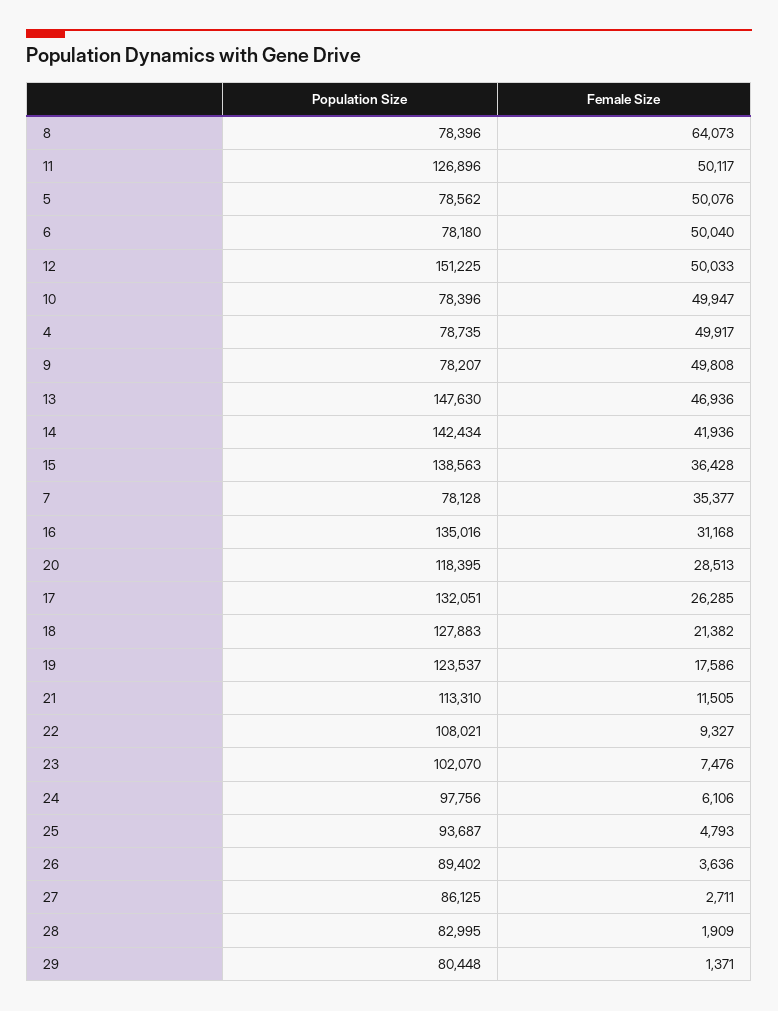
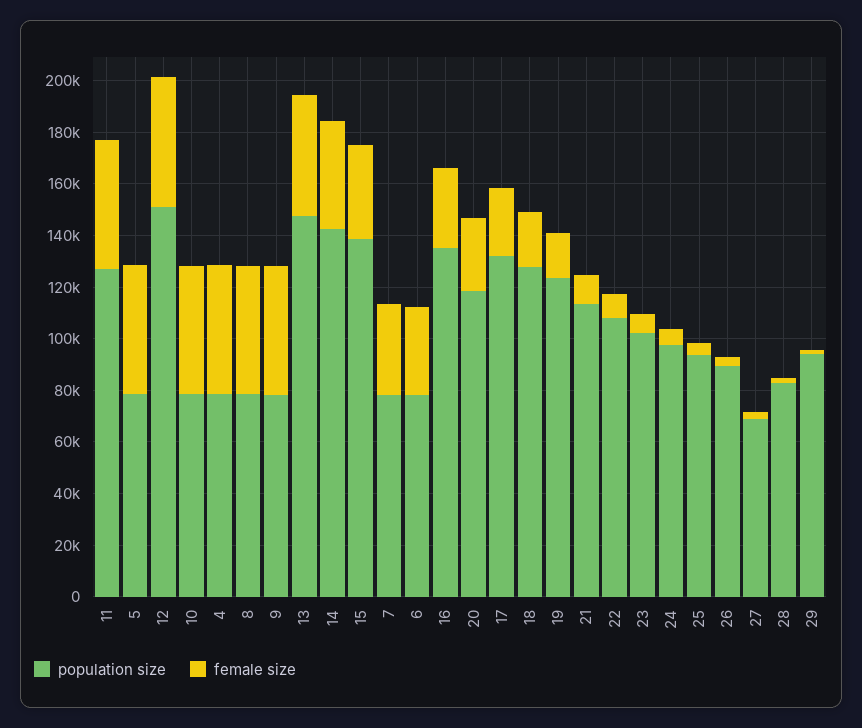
Female Size, 8: 64073 -> 50000
Female Size, 6: 50040 -> 35000
Population Size, 27: 86125 -> 70000
Population Size, 29: 80448 -> 95000

